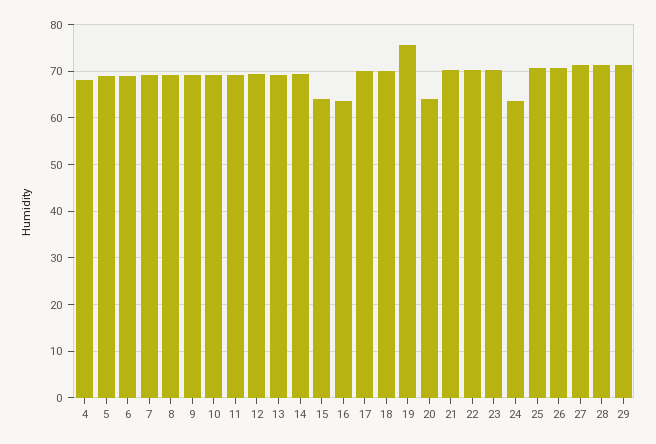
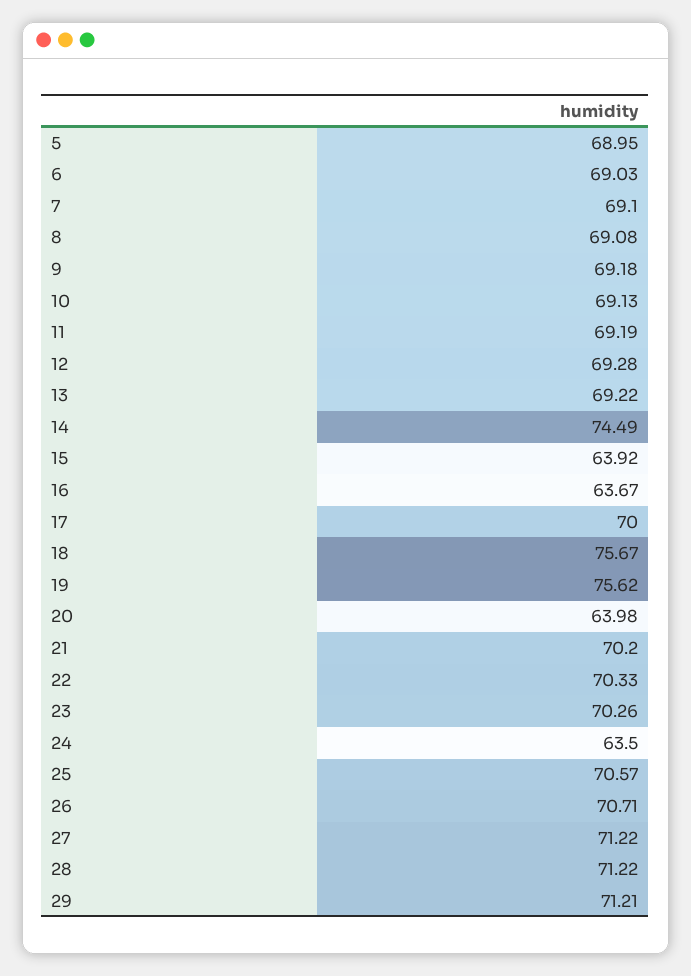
4: 68 -> none
14: 70 -> 74.49
18: 70 -> 75.67

